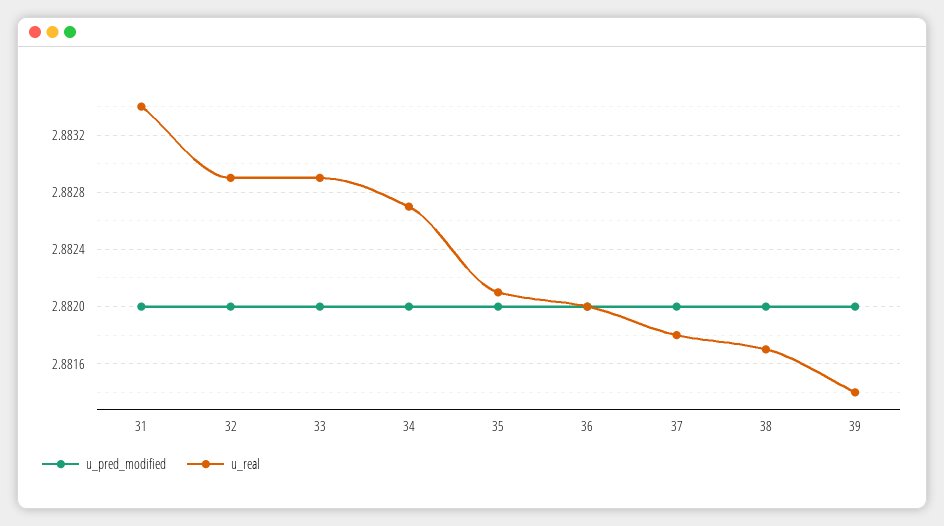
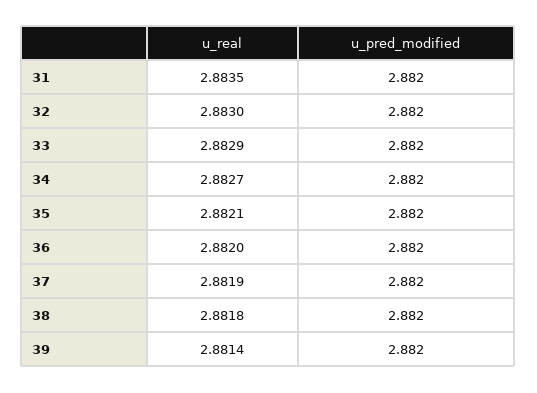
u_real, 31: 2.8834 -> 2.8835
u_real, 32: 2.8829 -> 2.883
u_real, 37: 2.8818 -> 2.8819
u_real, 38: 2.8817 -> 2.8818

